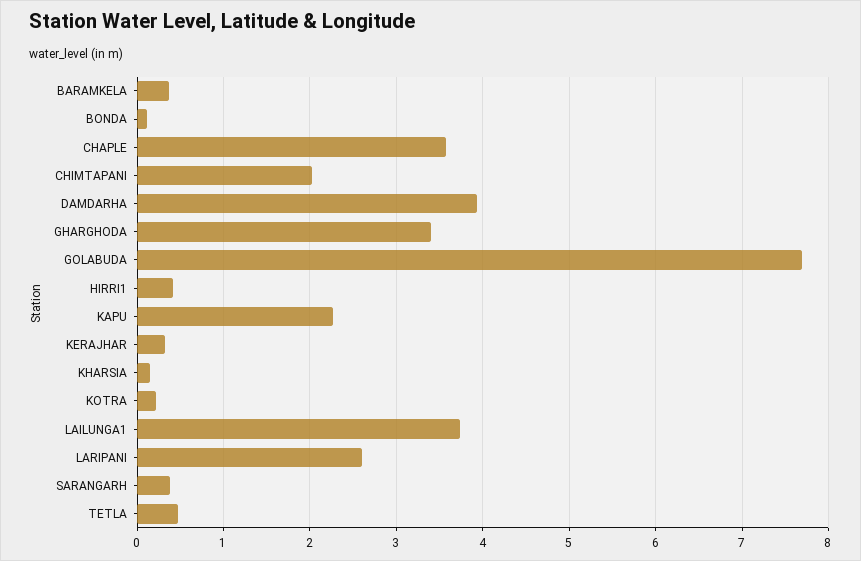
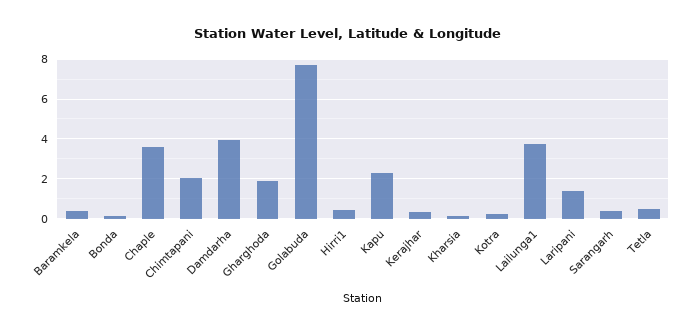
GHARGHODA: 3.4 -> 2
LARIPANI: 2.6 -> 1.5

